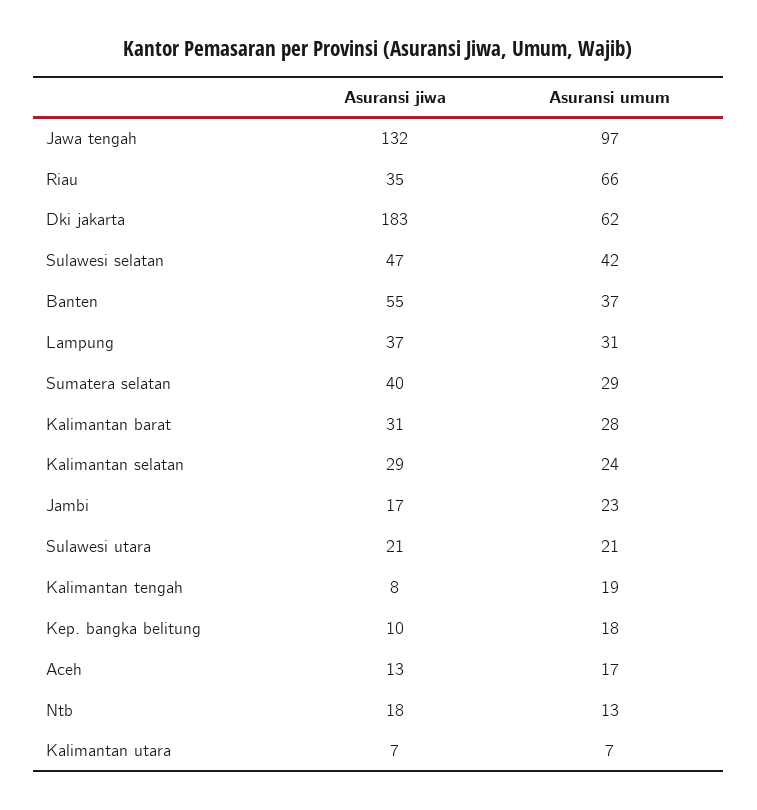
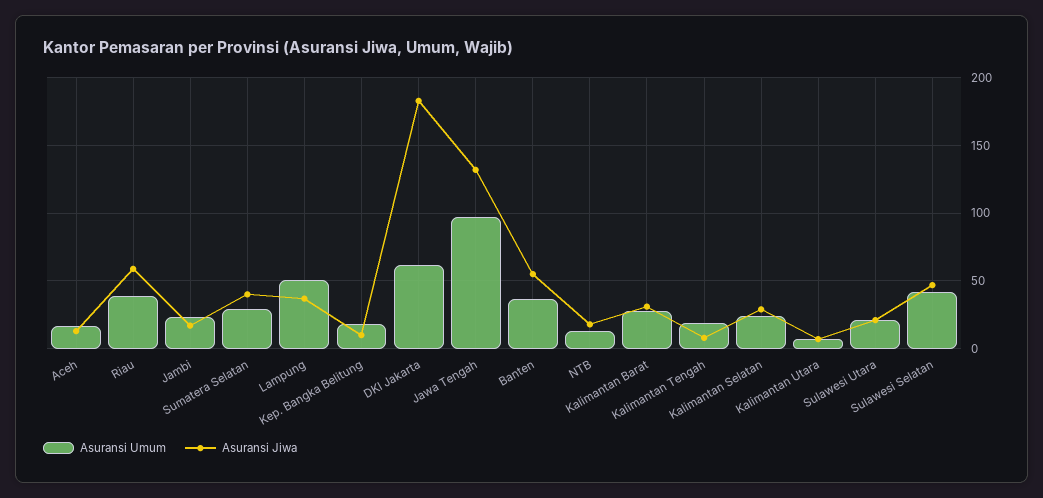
Asuransi jiwa, Riau: 35 -> 60
Asuransi umum, Riau: 66 -> 40
Asuransi umum, Lampung: 31 -> 50

